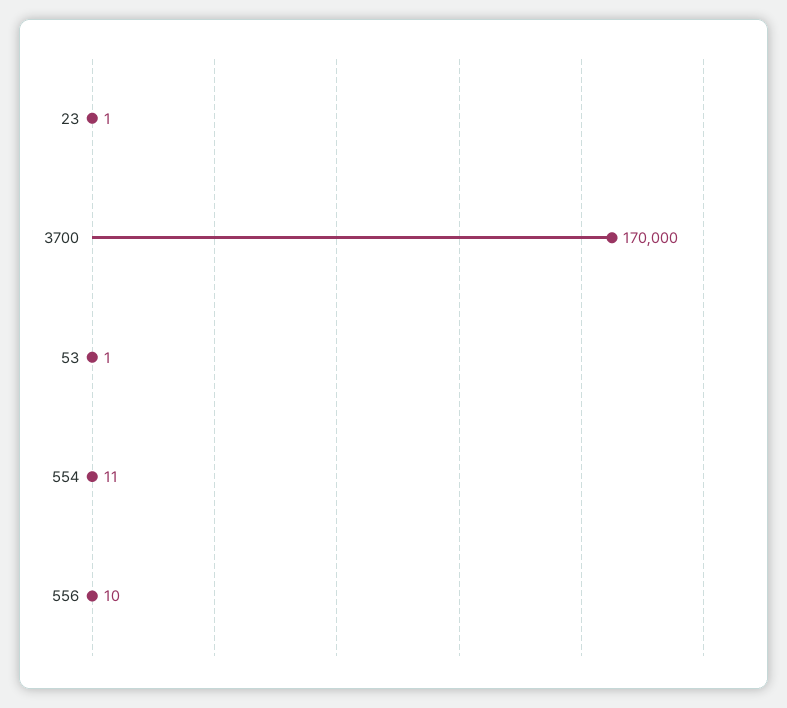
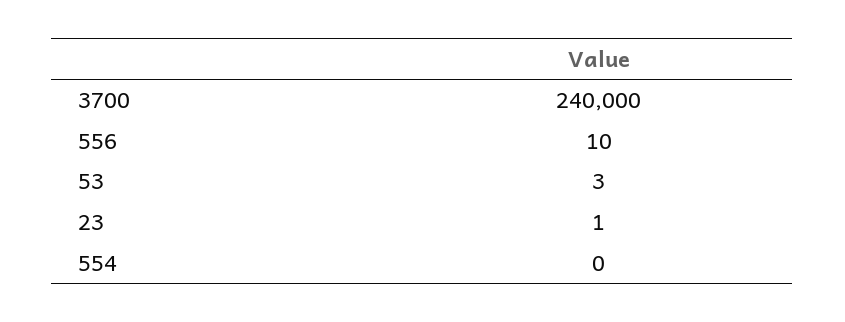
3700: 170000 -> 240000
53: 1 -> 3
554: 11 -> 0

